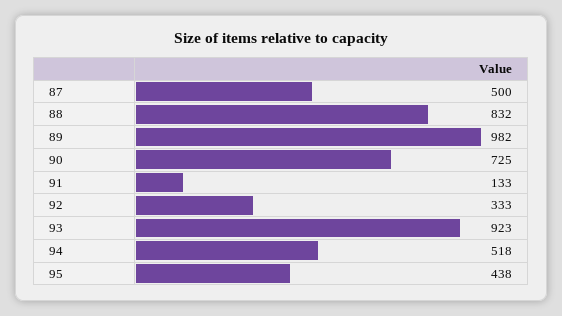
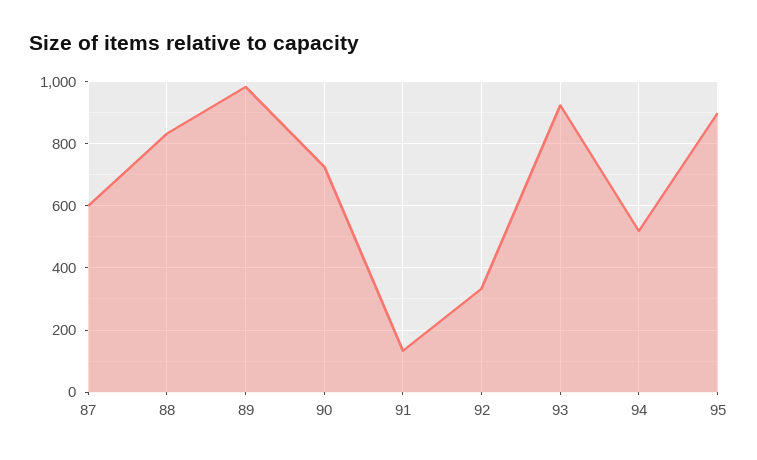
87: 500 -> 600
95: 438 -> 900

